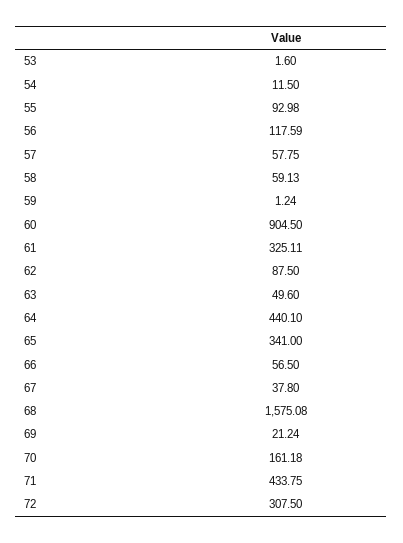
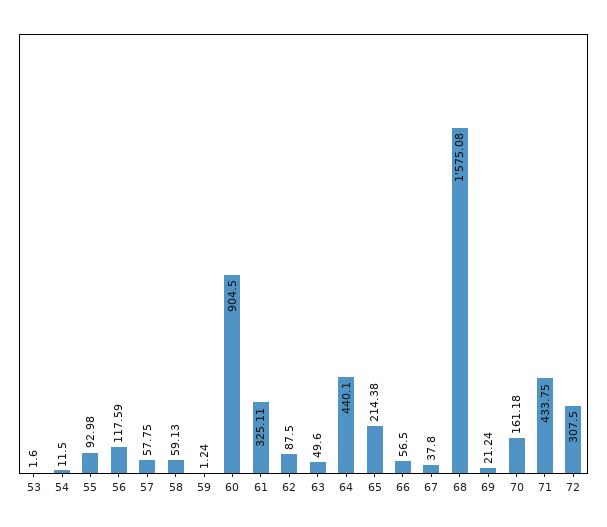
65: 341 -> 214.38

